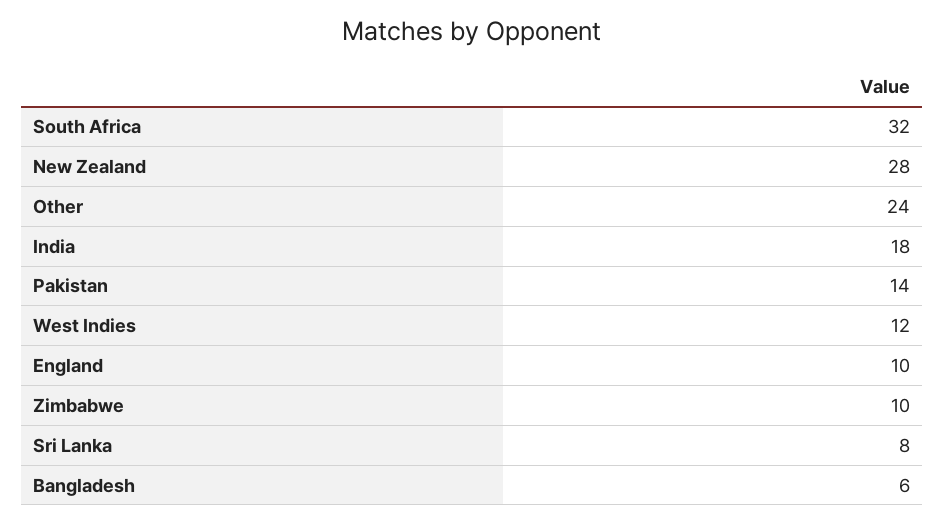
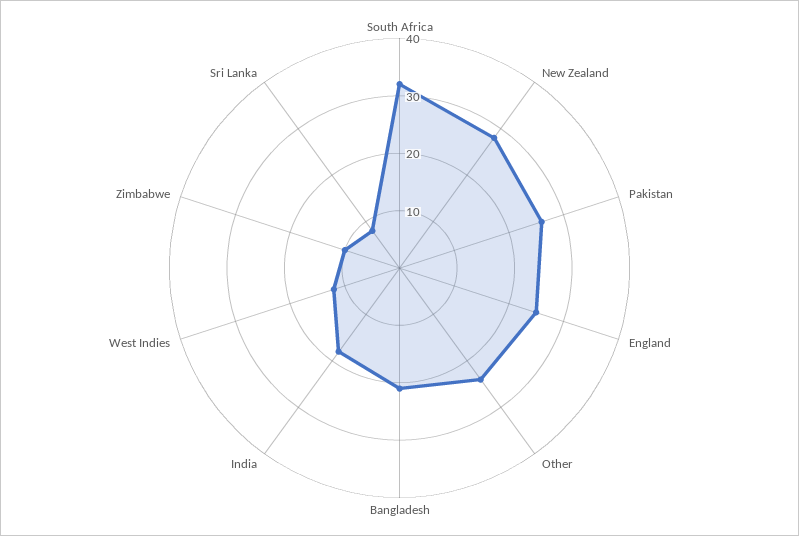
Pakistan: 14 -> 25
England: 10 -> 25
Bangladesh: 6 -> 20

